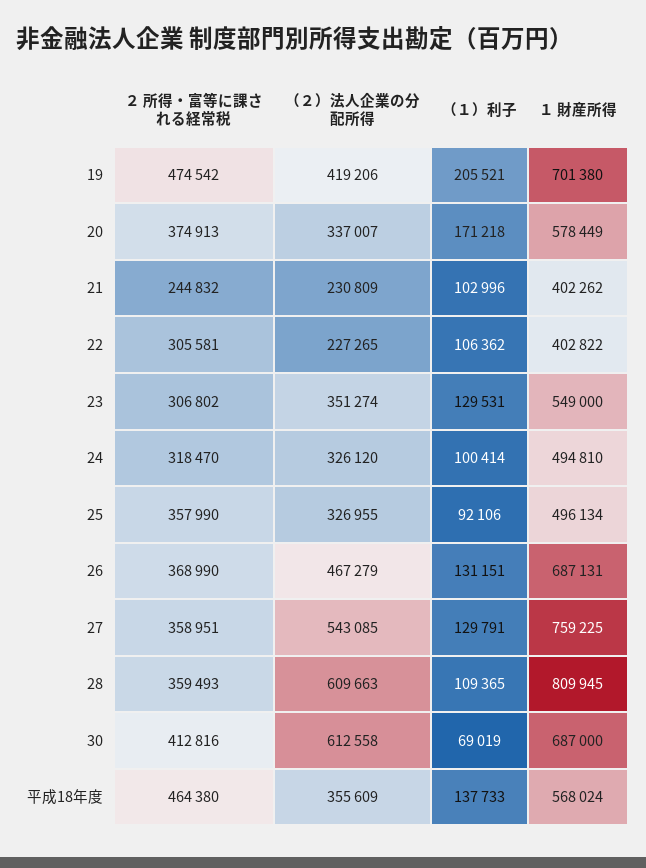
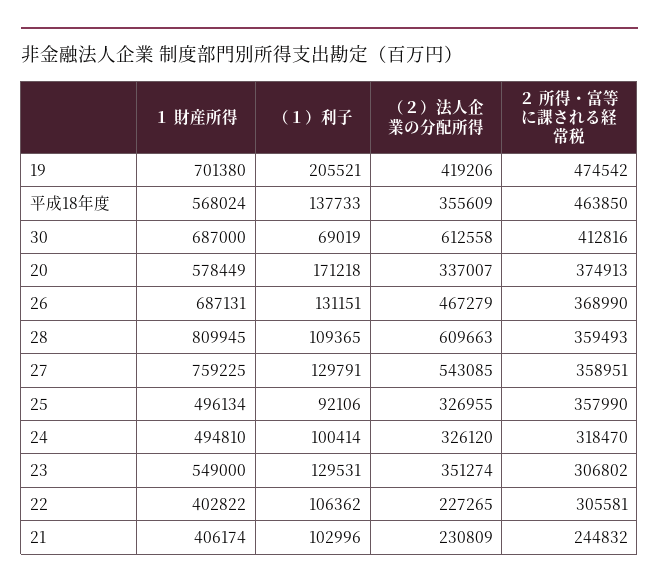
１ 財産所得, 21: 402262 -> 406174
２ 所得・富等に課される経常税, 平成18年度: 464380 -> 463850

